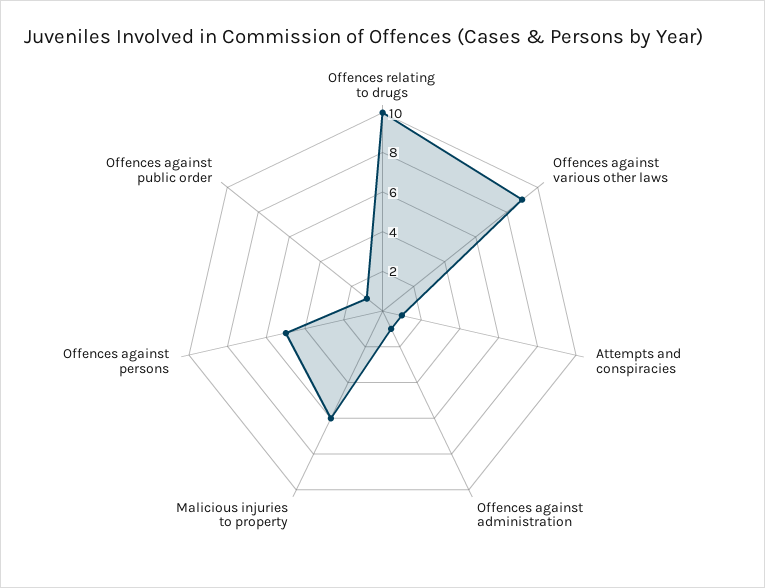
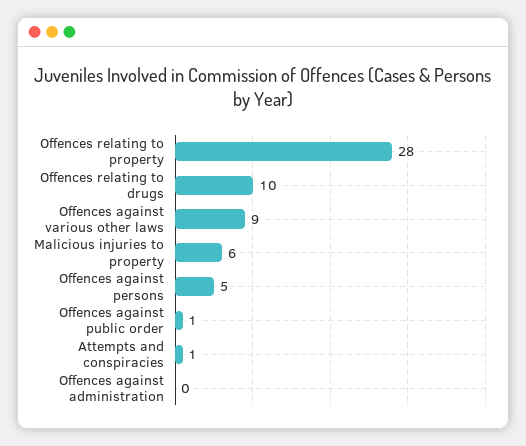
Offences against administration: 1 -> 0
Offences relating to property: none -> 28

